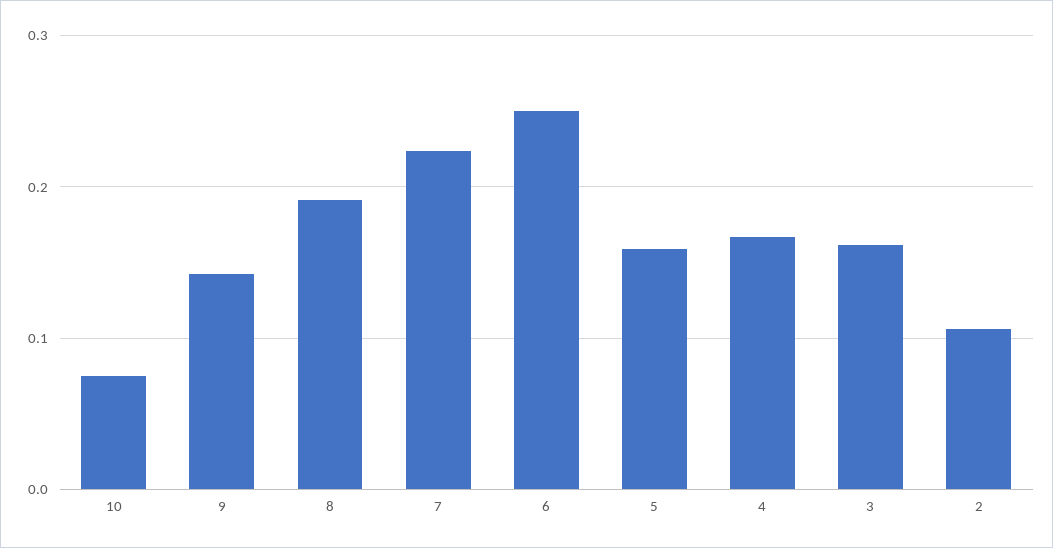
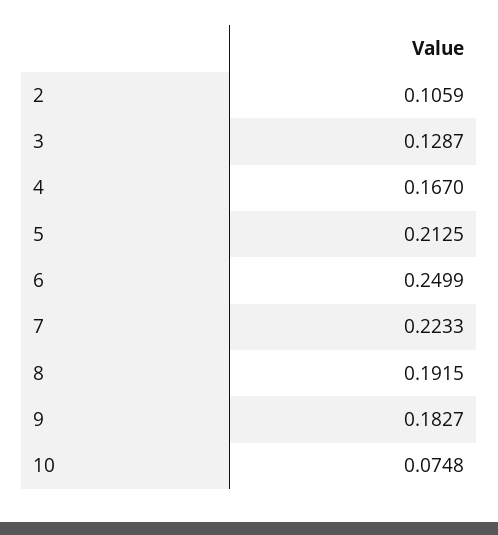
9: 0.14 -> 0.1827
5: 0.16 -> 0.2125
3: 0.16 -> 0.1287

